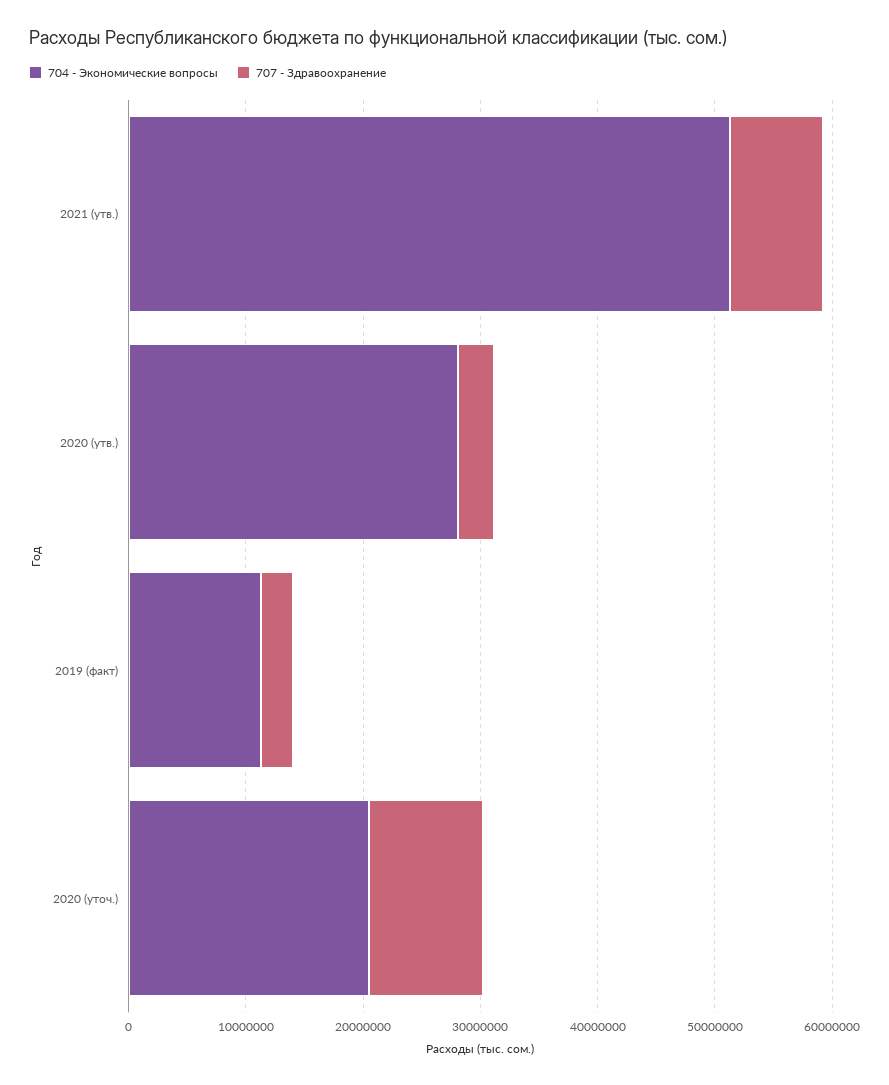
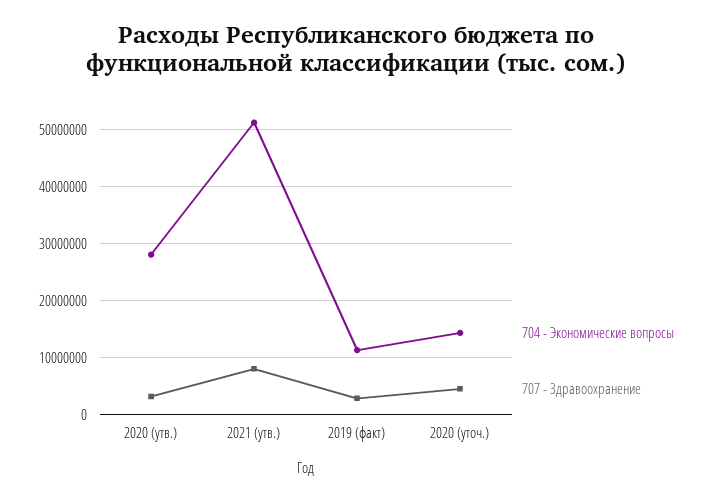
704 - Экономические вопросы, 2020 (уточ.): 20000000 -> 14000000
707 - Здравоохранение, 2020 (уточ.): 10000000 -> 4000000

